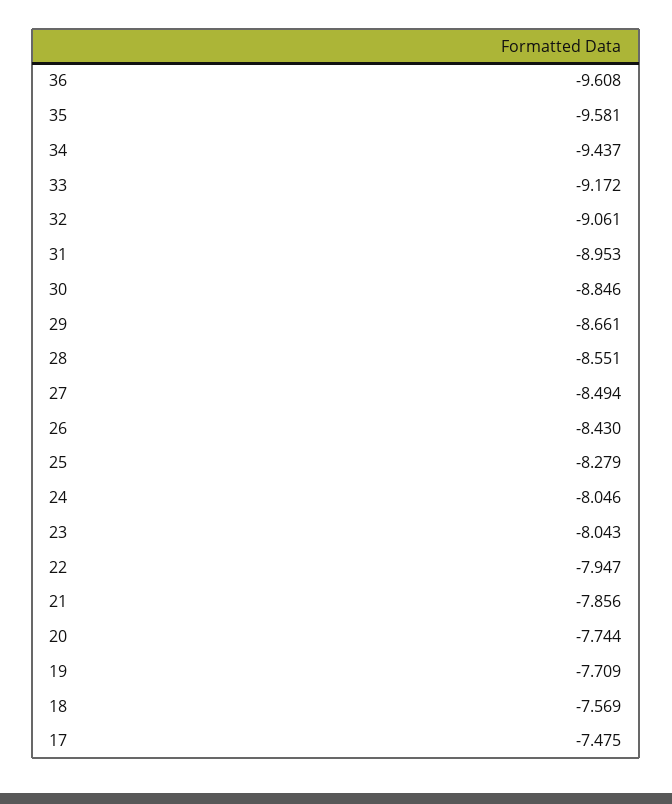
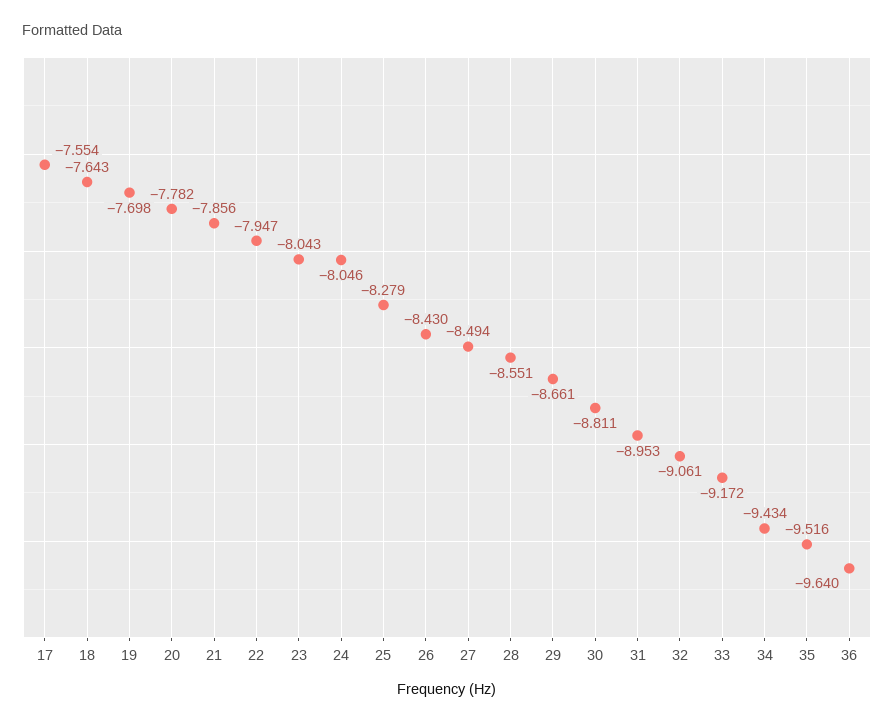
36: -9.608 -> -9.64
35: -9.581 -> -9.516
34: -9.437 -> -9.434
30: -8.846 -> -8.811
20: -7.744 -> -7.782
19: -7.709 -> -7.698
18: -7.569 -> -7.643
17: -7.475 -> -7.554

